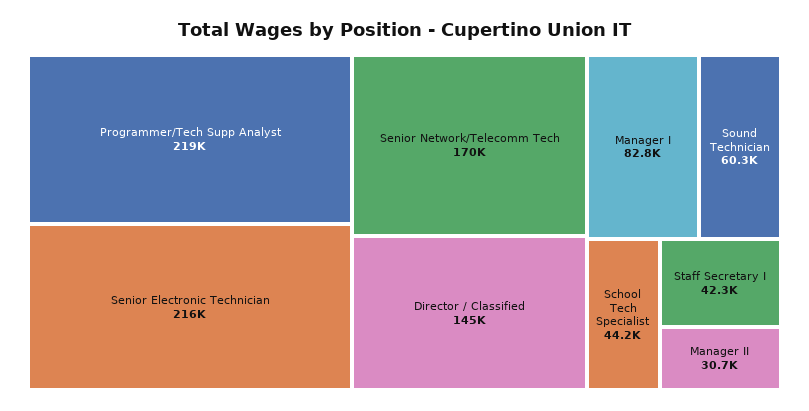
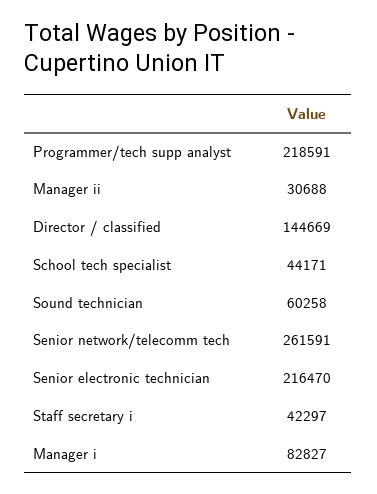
Senior Network/Telecomm Tech: 170000 -> 261591

